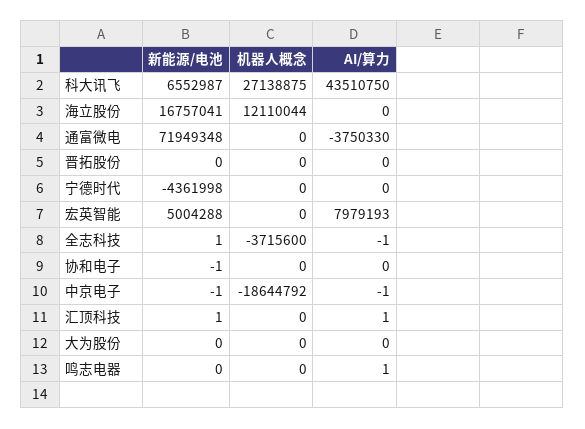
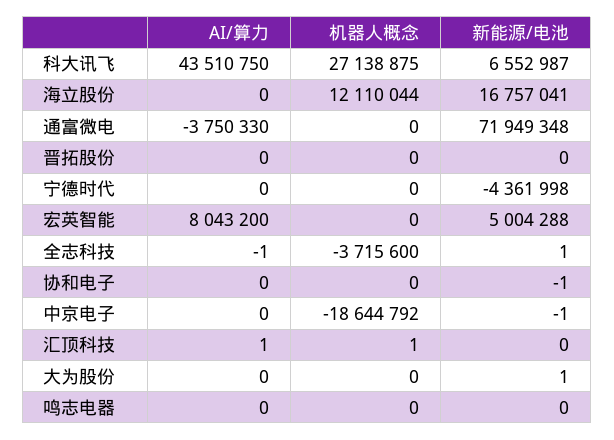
AI/算力, 宏英智能: 7979193 -> 8043200
AI/算力, 中京电子: -1 -> 0
新能源/电池, 汇顶科技: 1 -> 0
机器人概念, 汇顶科技: 0 -> 1
新能源/电池, 大为股份: 0 -> 1
AI/算力, 鸣志电器: 1 -> 0

